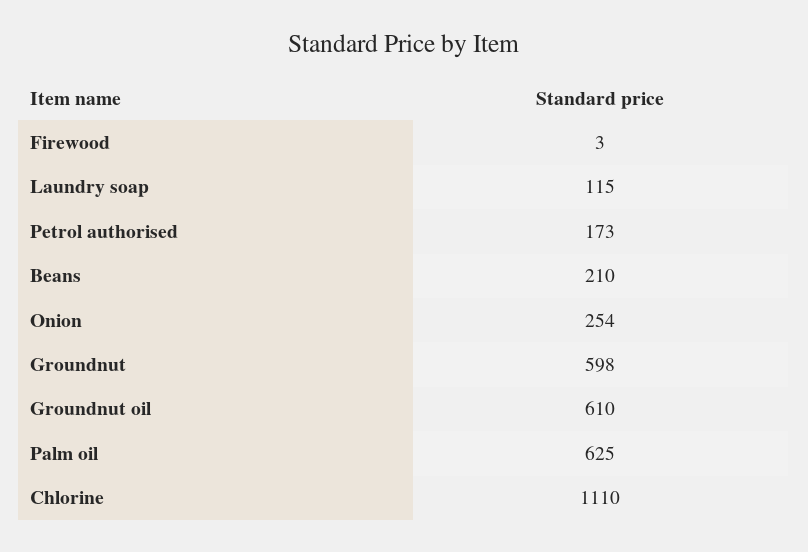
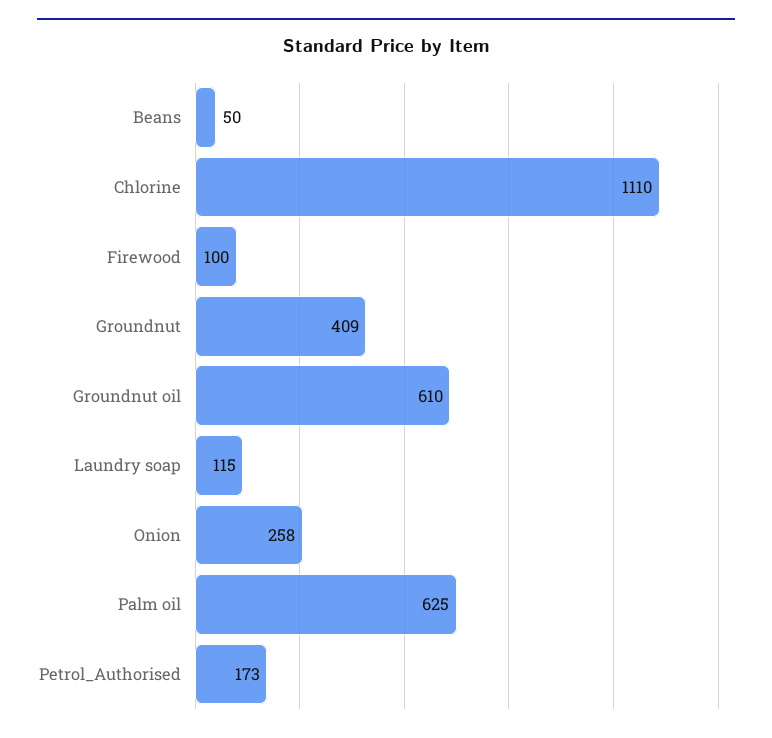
Firewood: 3 -> 100
Beans: 210 -> 50
Onion: 254 -> 258
Groundnut: 598 -> 409

